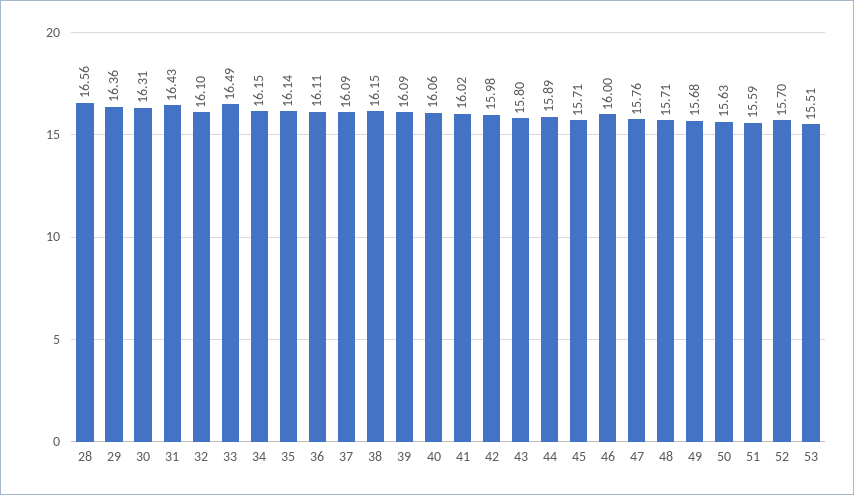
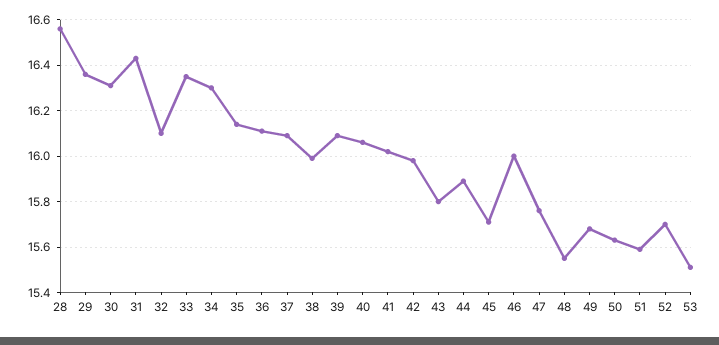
33: 16.49 -> 16.35
34: 16.15 -> 16.3
38: 16.15 -> 16
48: 15.71 -> 15.55

